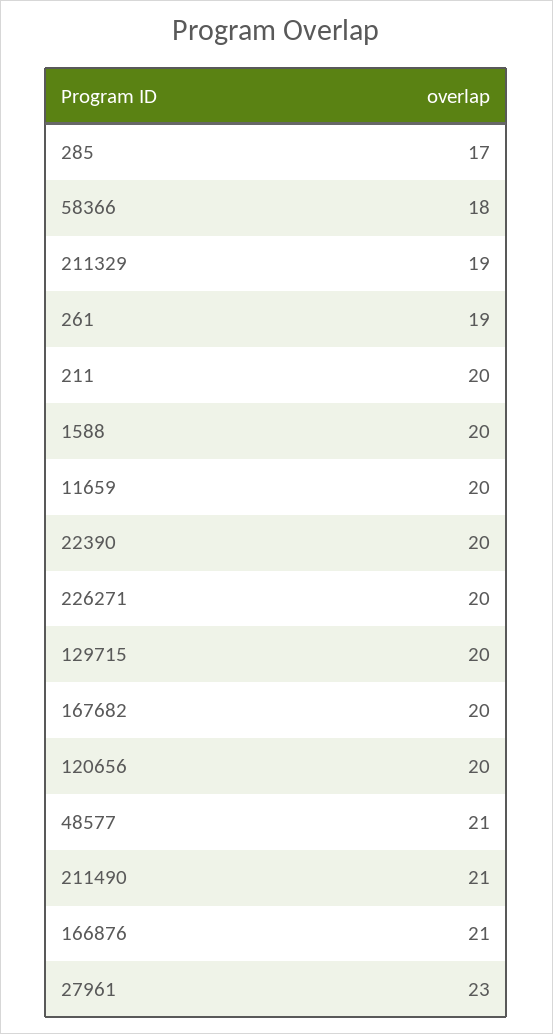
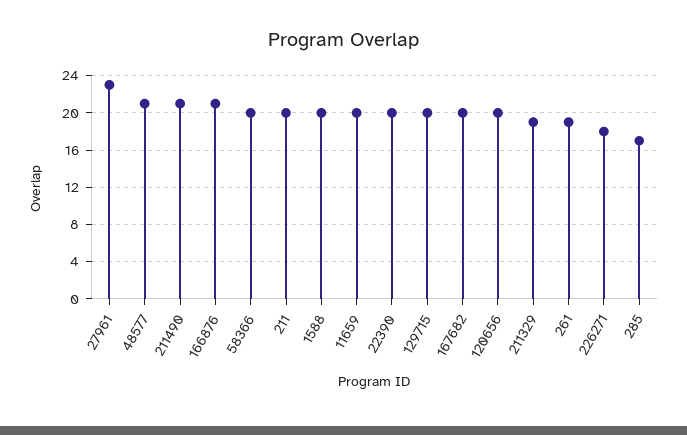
58366: 18 -> 20
226271: 20 -> 18

